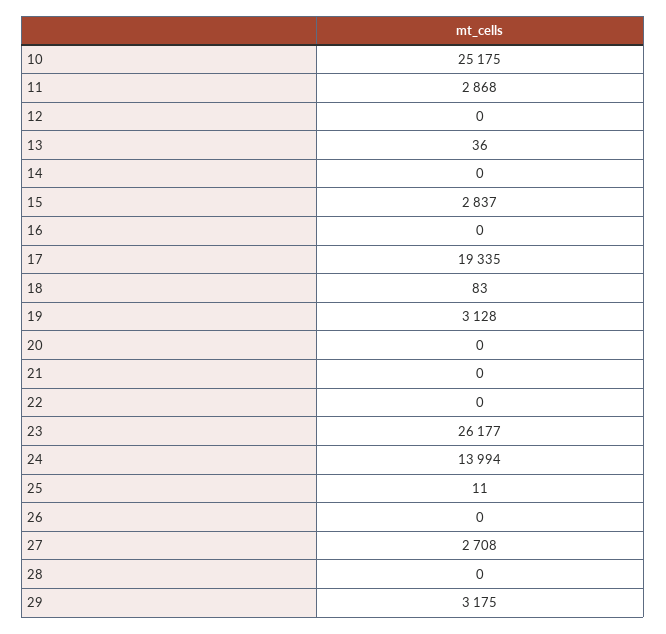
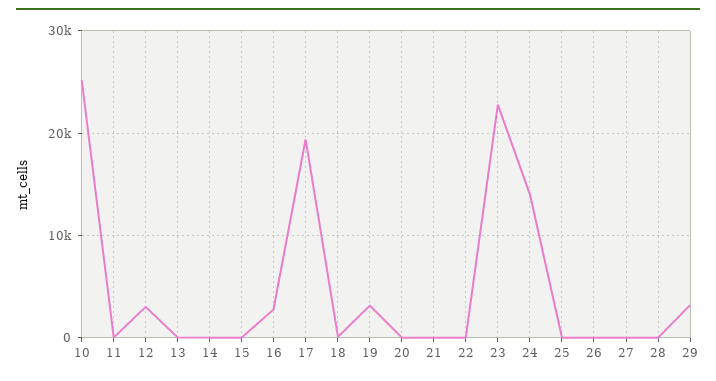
11: 2868 -> 0
12: 0 -> 3000
15: 2837 -> 0
16: 0 -> 3000
23: 26177 -> 23000
27: 2708 -> 0

